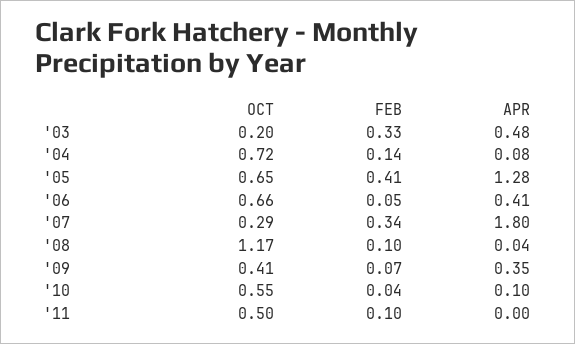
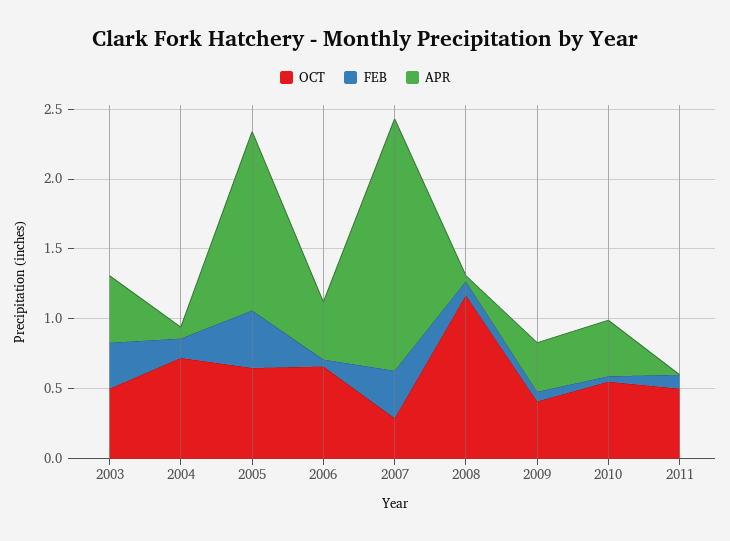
OCT, '03: 0.2 -> 0.5
APR, '10: 0.1 -> 0.4

